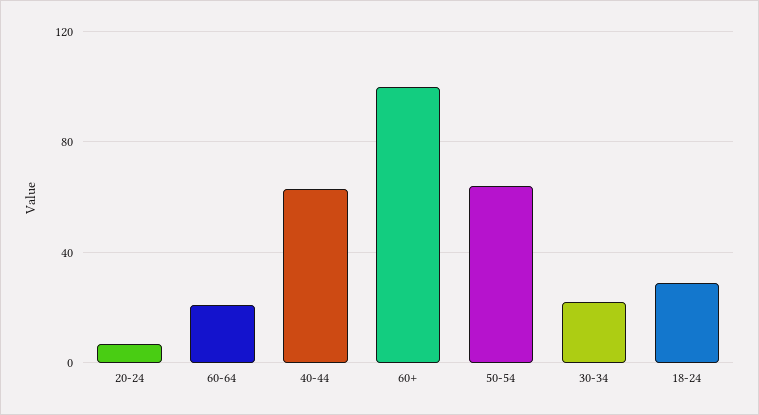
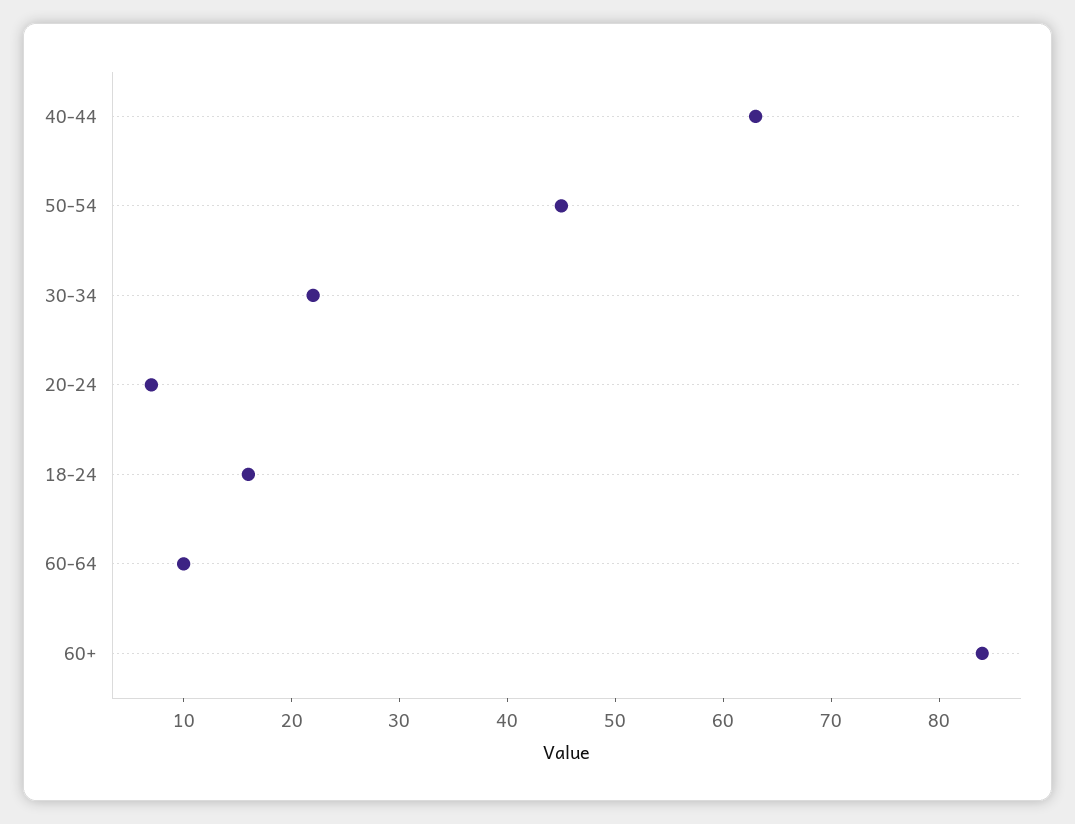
60-64: 20 -> 10
60+: 100 -> 84
50-54: 65 -> 45
18-24: 30 -> 16

